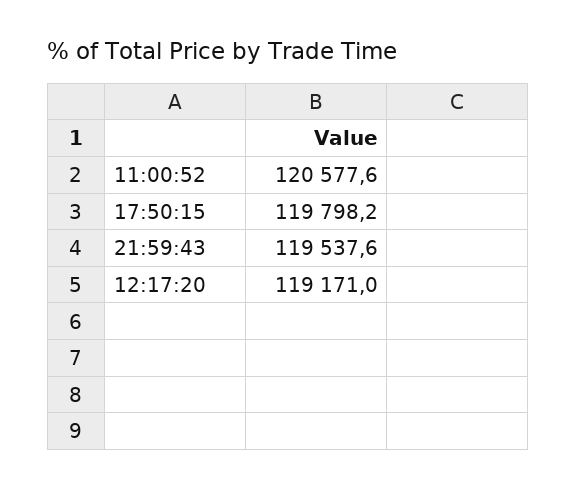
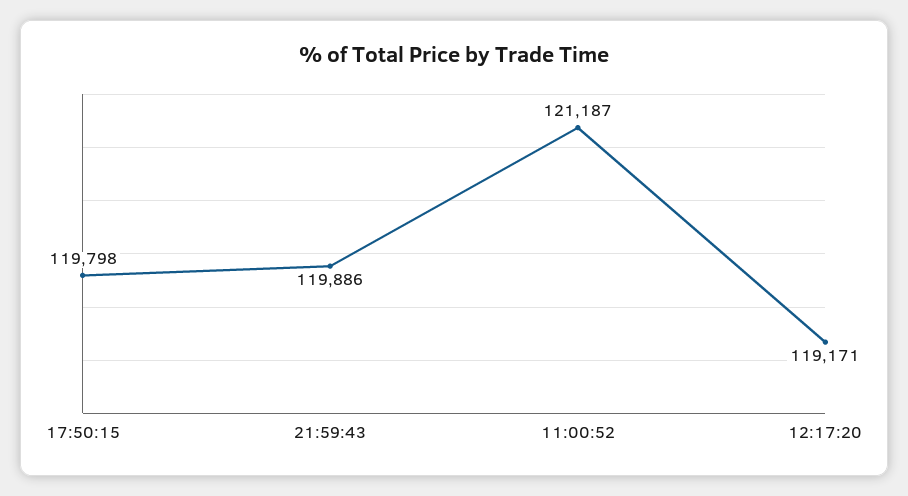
11:00:52: 120577.6 -> 121187
21:59:43: 119537.6 -> 119886

